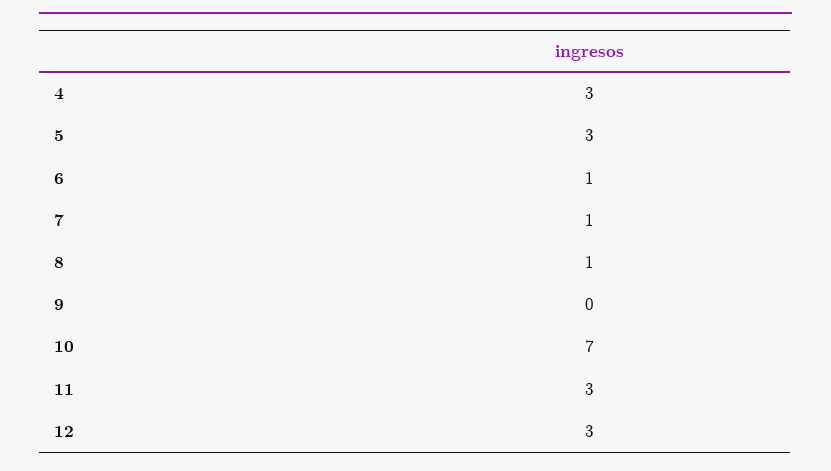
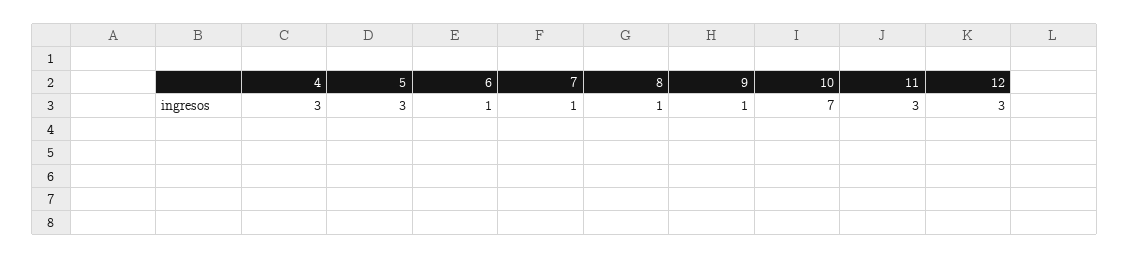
9: 0 -> 1

